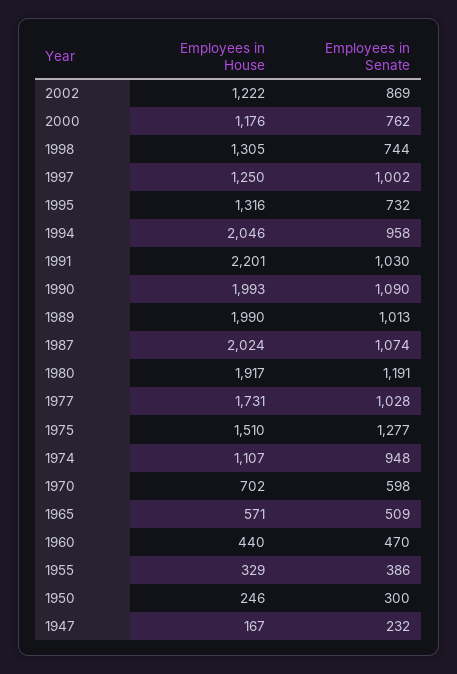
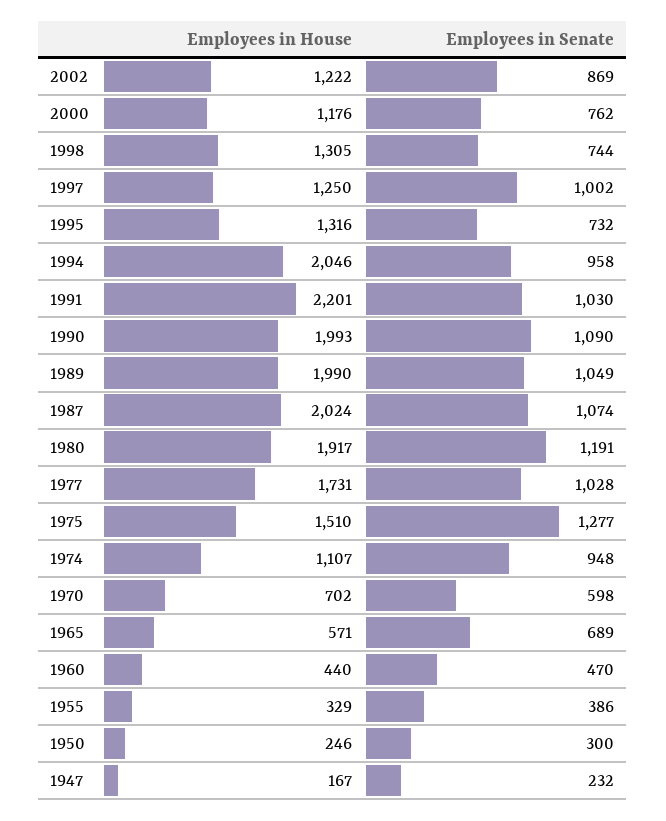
Employees in Senate, 1989: 1013 -> 1049
Employees in Senate, 1965: 509 -> 689

